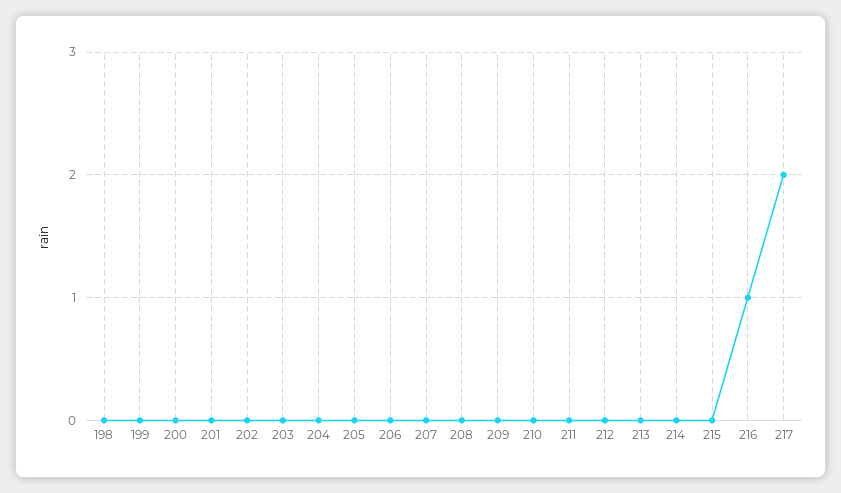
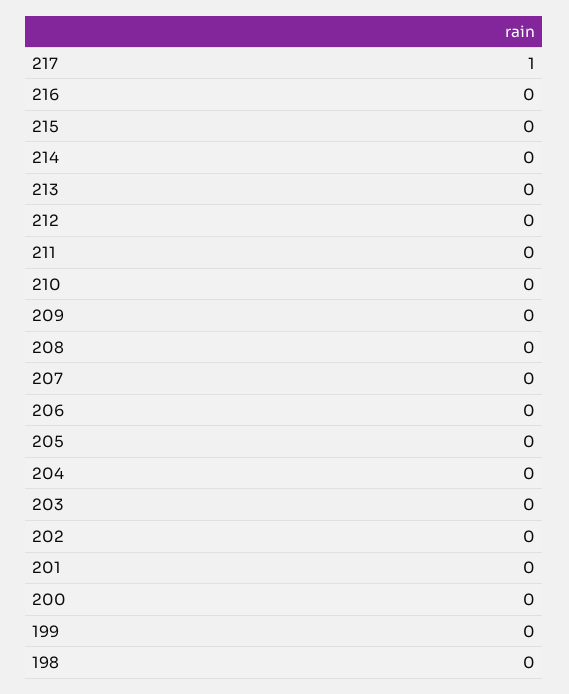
216: 1 -> 0
217: 2 -> 1

